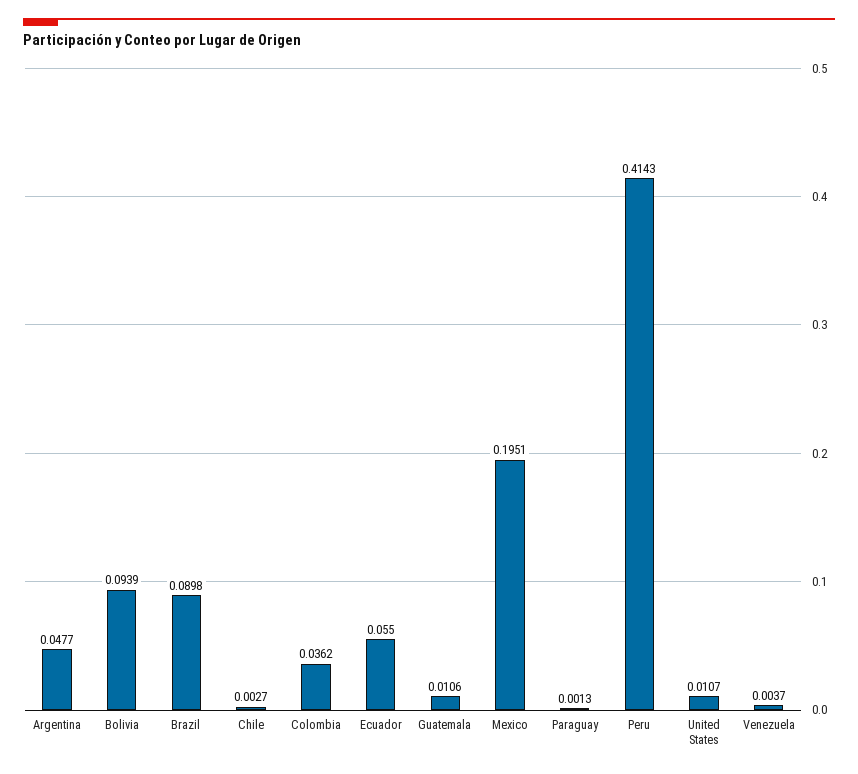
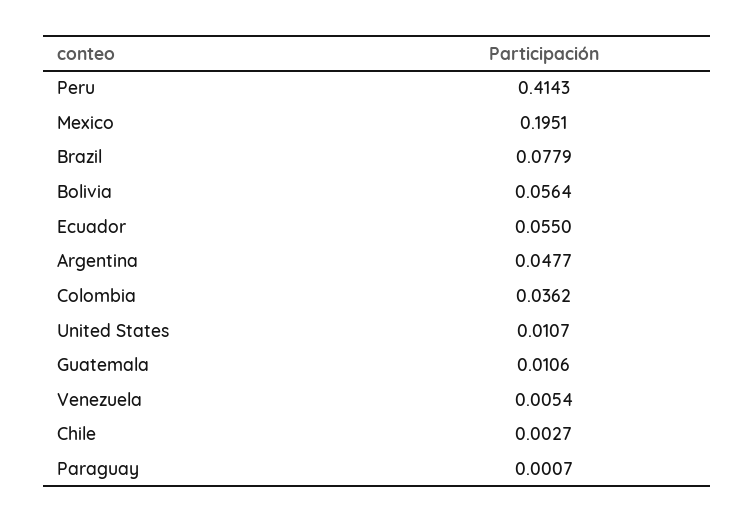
Bolivia: 0.0939 -> 0.0564
Brazil: 0.0898 -> 0.0779
Paraguay: 0.0013 -> 0.0007
Venezuela: 0.0037 -> 0.0054

